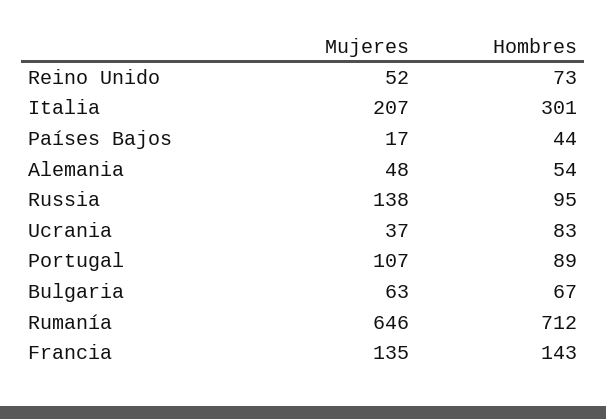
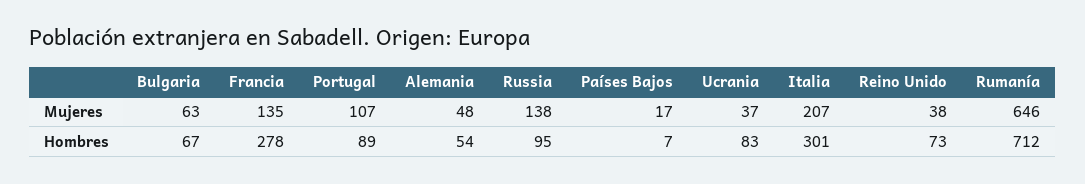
Mujeres, Reino Unido: 52 -> 38
Hombres, Países Bajos: 44 -> 7
Hombres, Francia: 143 -> 278

